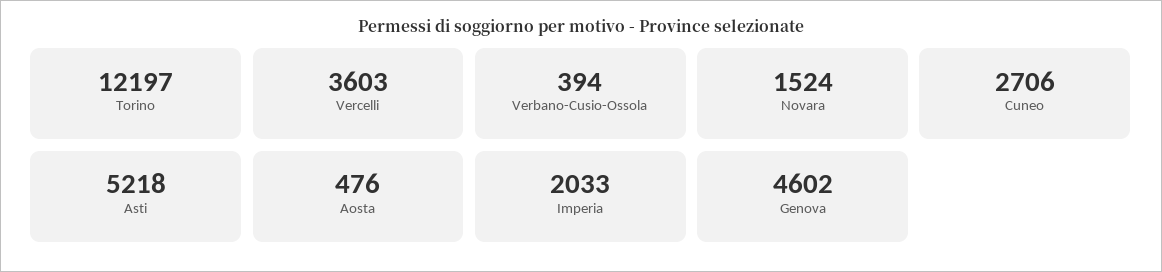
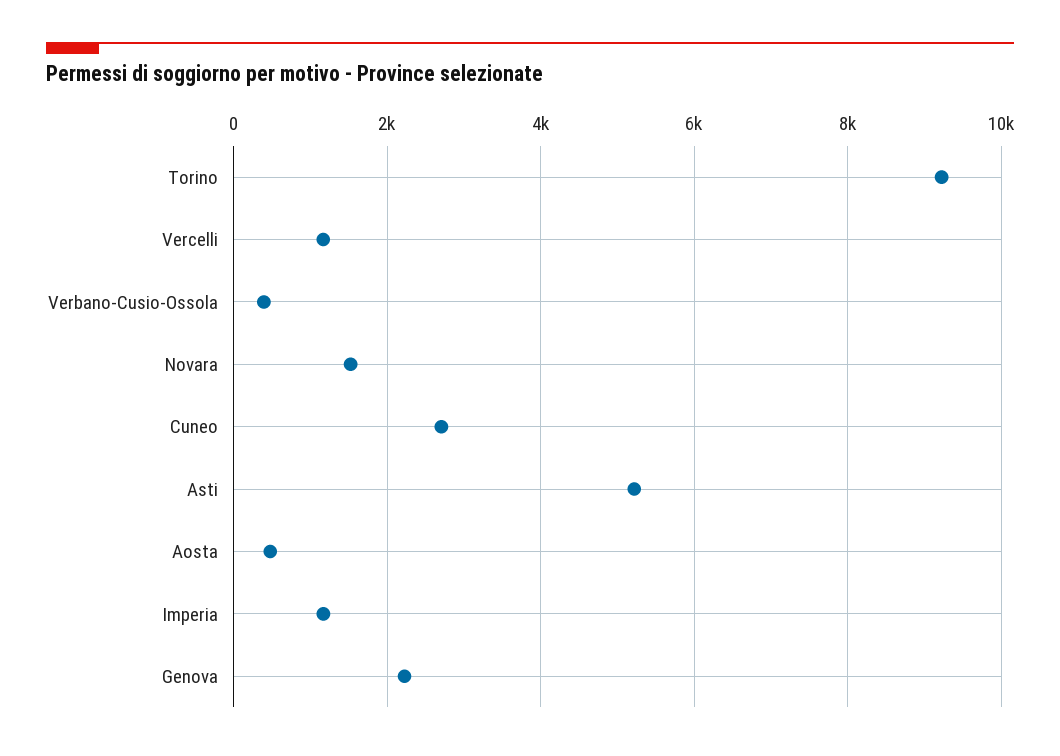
Torino: 12197 -> 9200
Vercelli: 3603 -> 1200
Imperia: 2033 -> 1200
Genova: 4602 -> 2200

